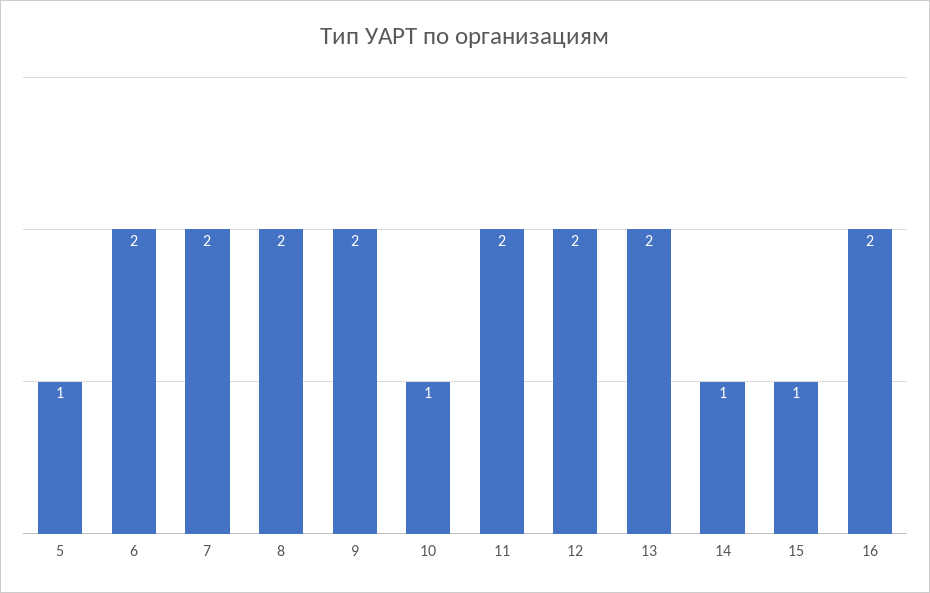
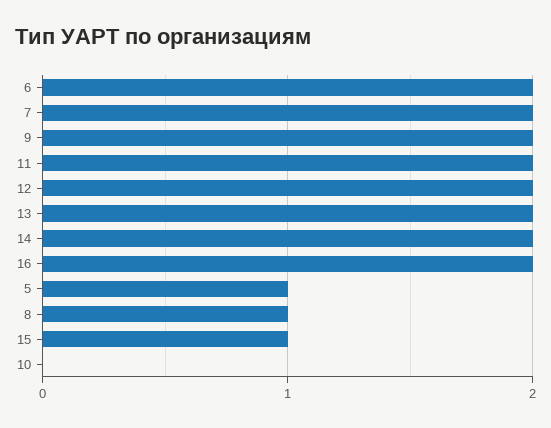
8: 2 -> 1
10: 1 -> 0
14: 1 -> 2

